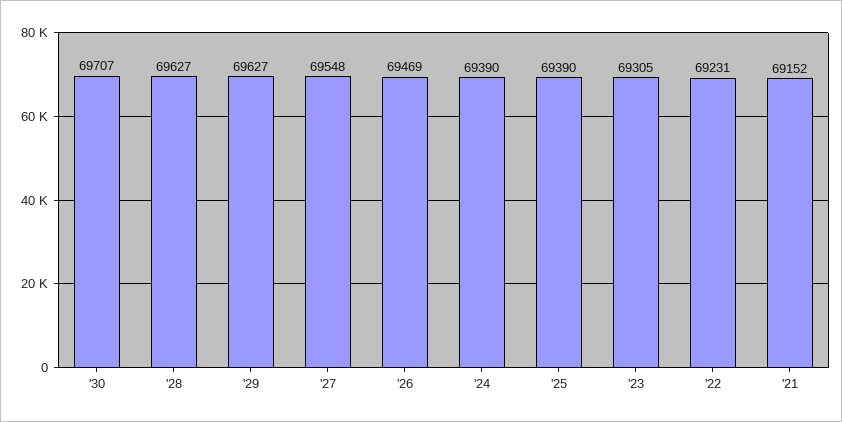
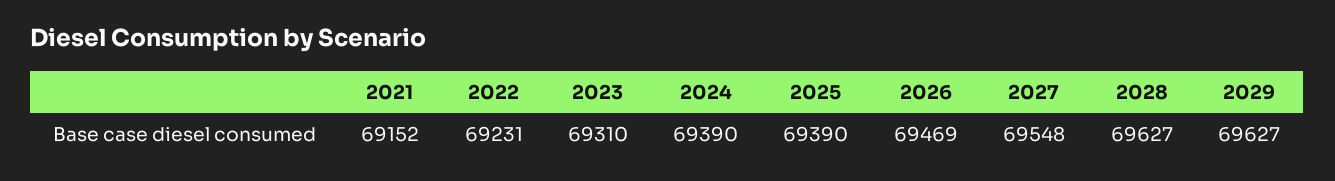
'30: 69707 -> none
'23: 69305 -> 69310

